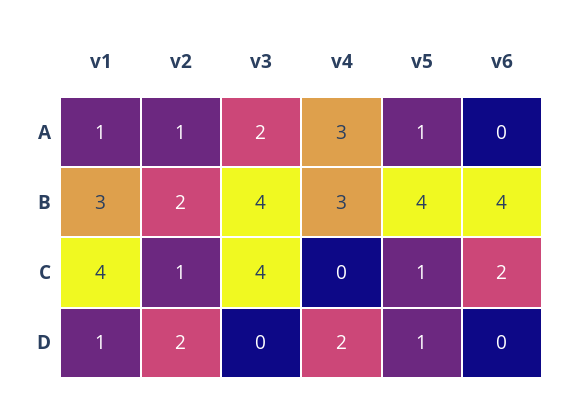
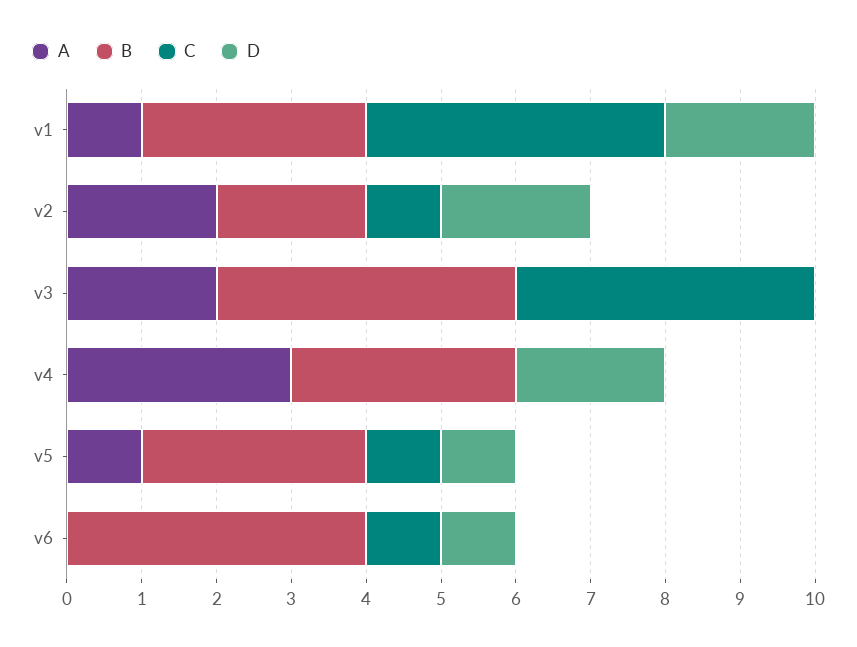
A, v2: 1 -> 2
B, v5: 4 -> 3
C, v6: 2 -> 1
D, v1: 1 -> 2
D, v6: 0 -> 1

